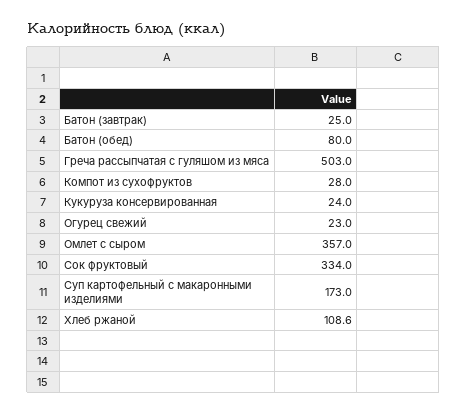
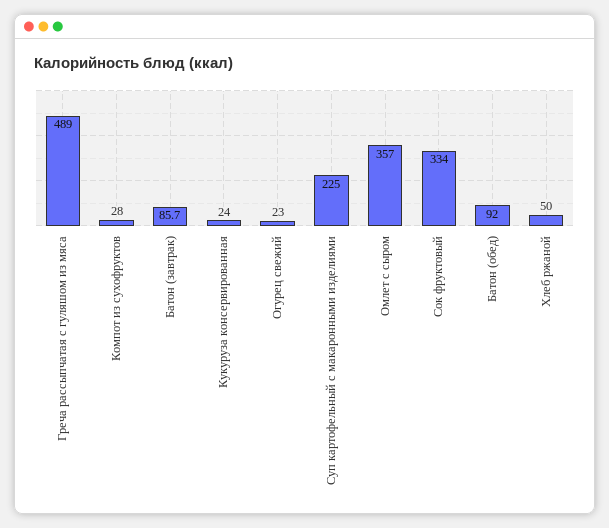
Батон (завтрак): 25 -> 85.7
Батон (обед): 80 -> 92
Греча рассыпчатая с гуляшом из мяса: 503 -> 489
Суп картофельный с макаронными изделиями: 173 -> 225
Хлеб ржаной: 108.6 -> 50

